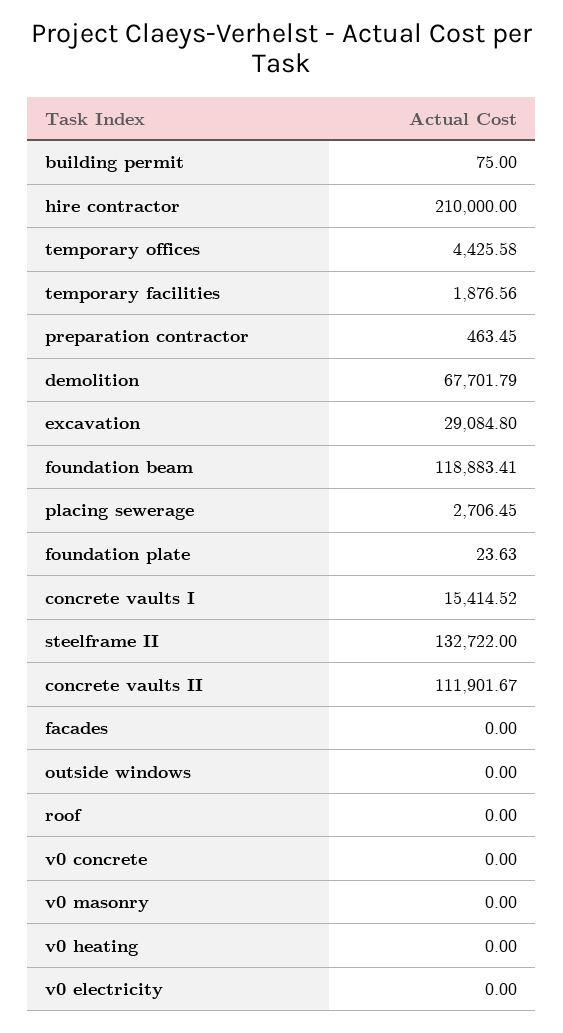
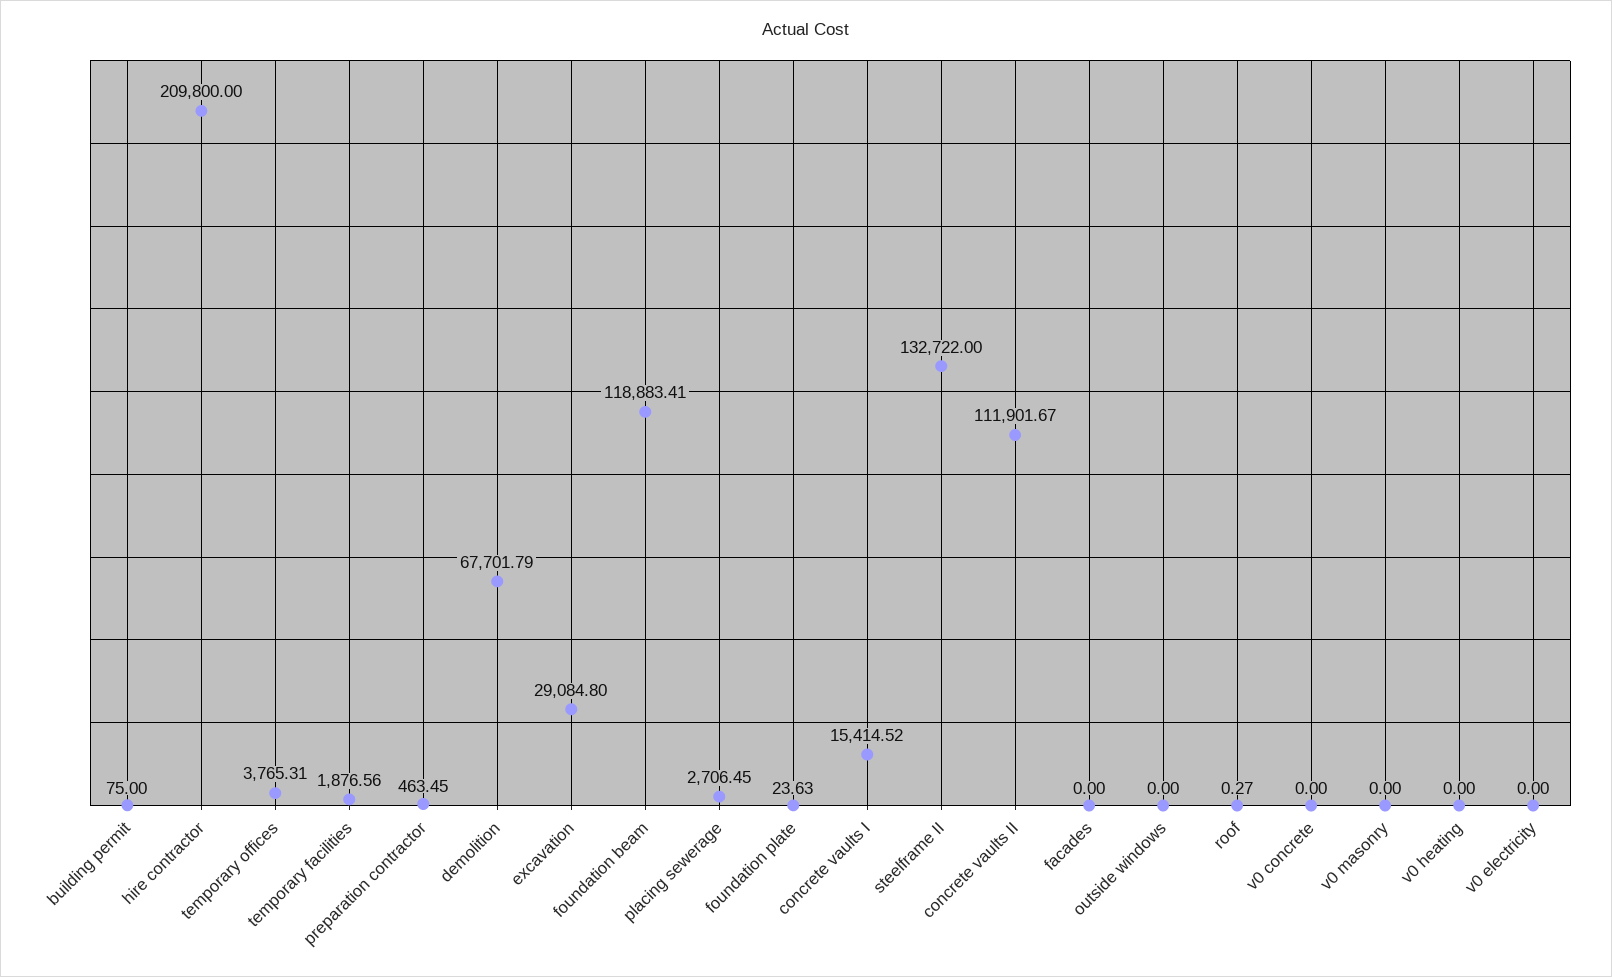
hire contractor: 210000 -> 209800
temporary offices: 4425.58 -> 3765.31
roof: 0 -> 0.27

